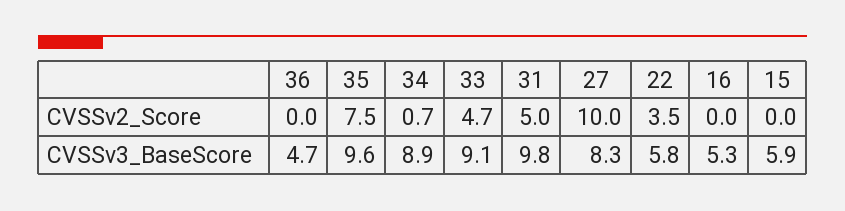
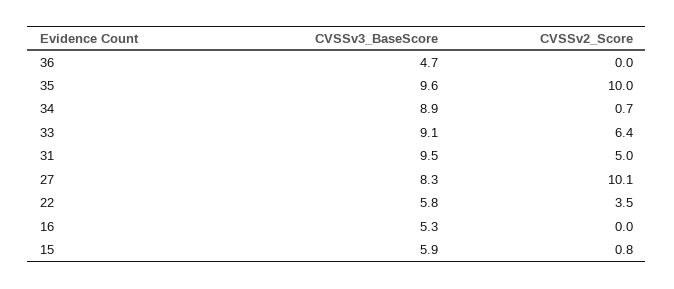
35, CVSSv2_Score: 7.5 -> 10
33, CVSSv2_Score: 4.7 -> 6.4
27, CVSSv2_Score: 10 -> 10.1
15, CVSSv2_Score: 0 -> 0.8
31, CVSSv3_BaseScore: 9.8 -> 9.5

